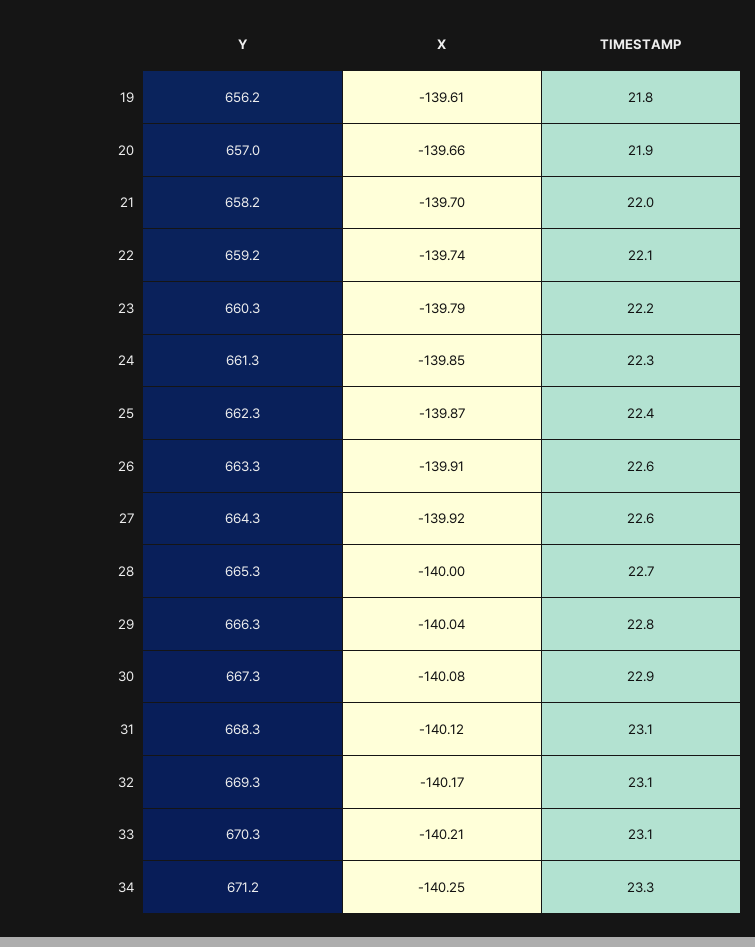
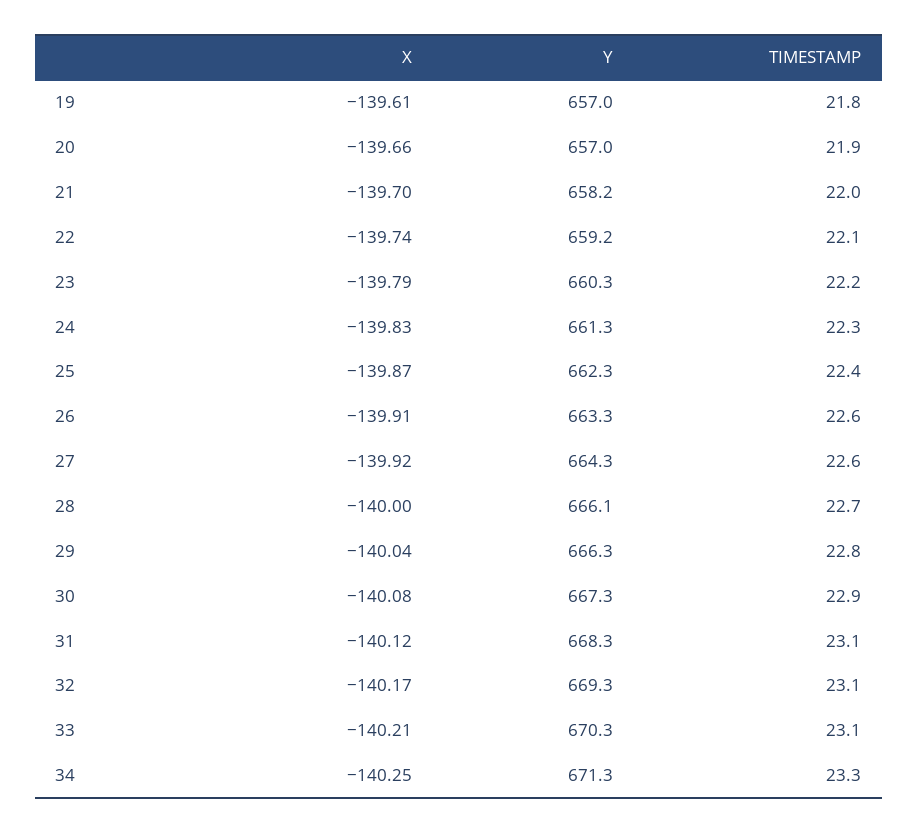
Y, 19: 656.2 -> 657
X, 24: -139.85 -> -139.83
Y, 28: 665.3 -> 666.1
Y, 34: 671.2 -> 671.3

